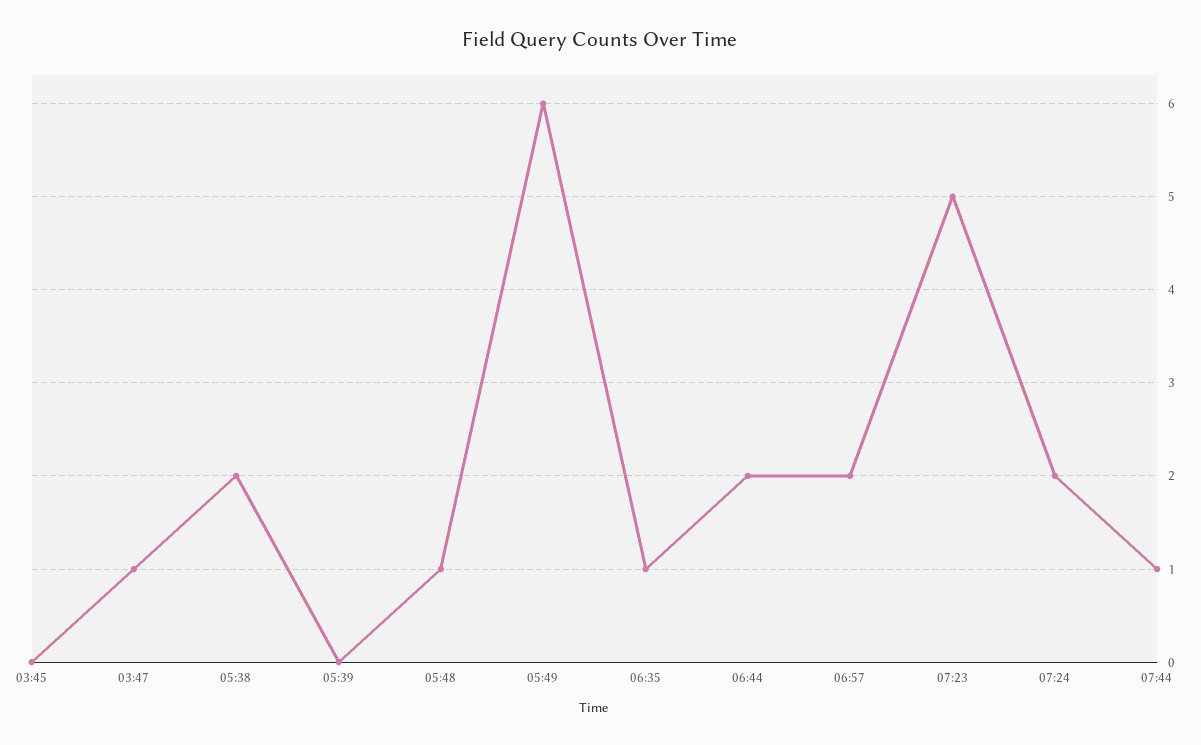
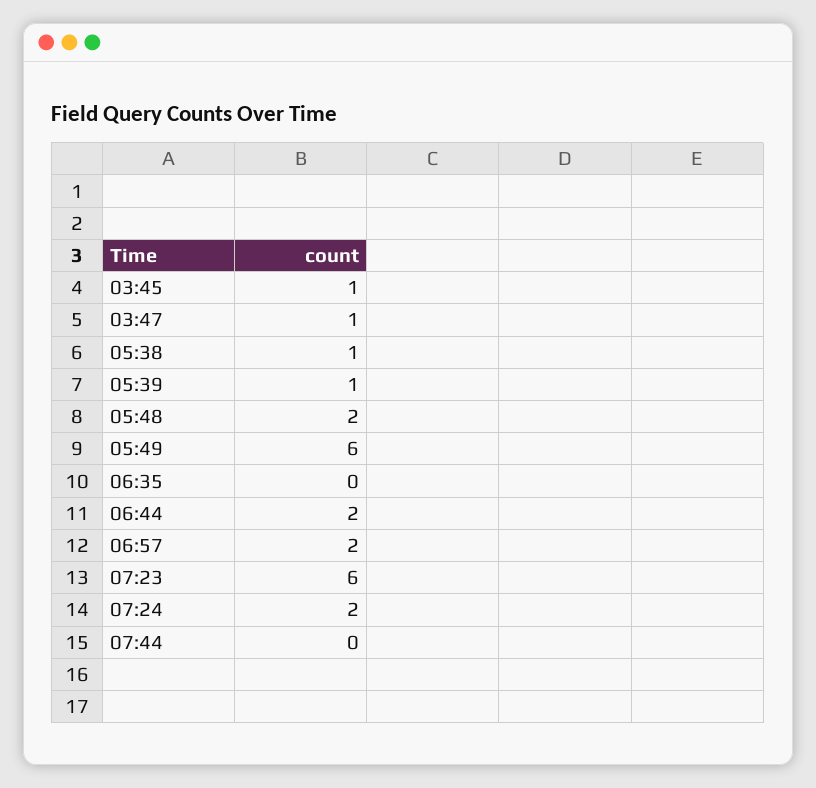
03:45: 0 -> 1
05:38: 2 -> 1
05:39: 0 -> 1
05:48: 1 -> 2
06:35: 1 -> 0
07:23: 5 -> 6
07:44: 1 -> 0

